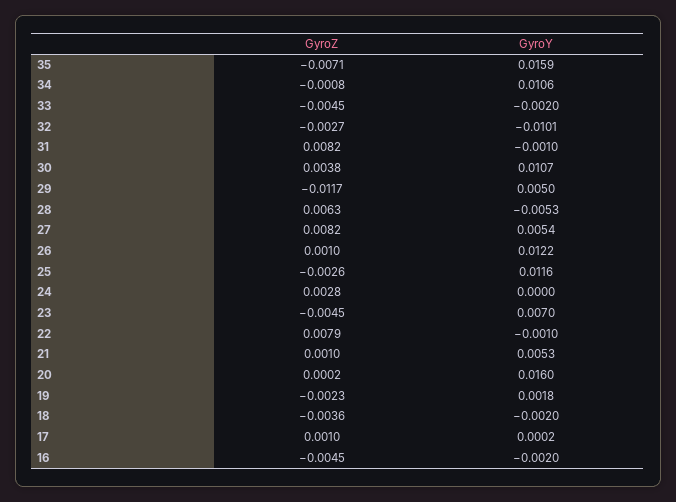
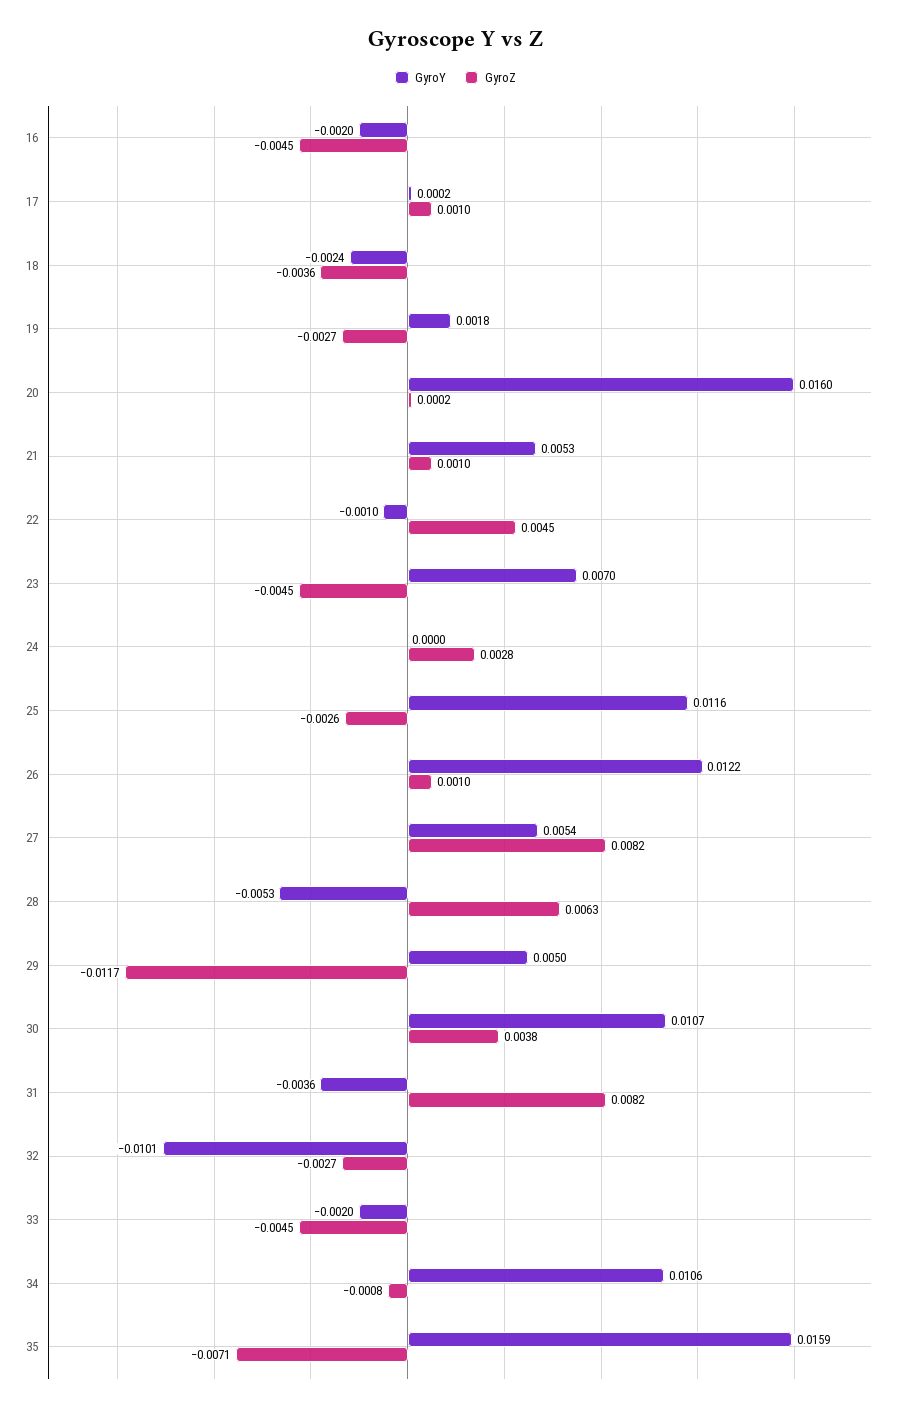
GyroY, 31: -0.001 -> -0.0036
GyroZ, 22: 0.0079 -> 0.0045
GyroZ, 19: -0.0023 -> -0.0027
GyroY, 18: -0.002 -> -0.0024

